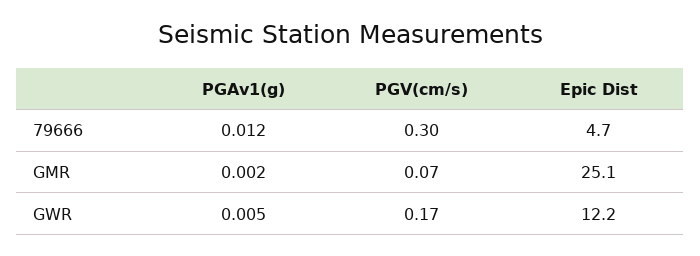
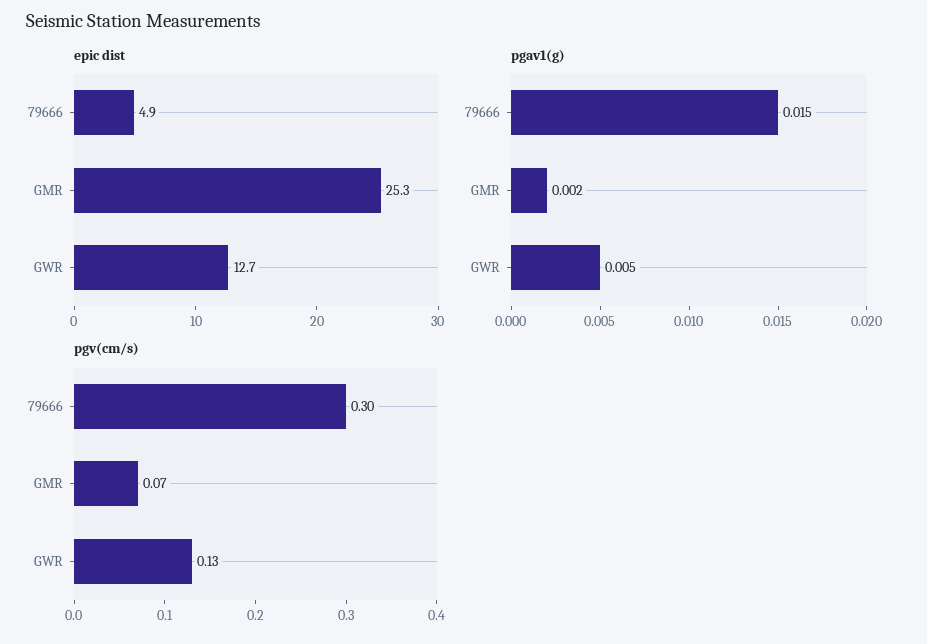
PGAv1(g), 79666: 0.012 -> 0.015
Epic Dist, 79666: 4.7 -> 4.9
Epic Dist, GMR: 25.1 -> 25.3
PGV(cm/s), GWR: 0.17 -> 0.13
Epic Dist, GWR: 12.2 -> 12.7

